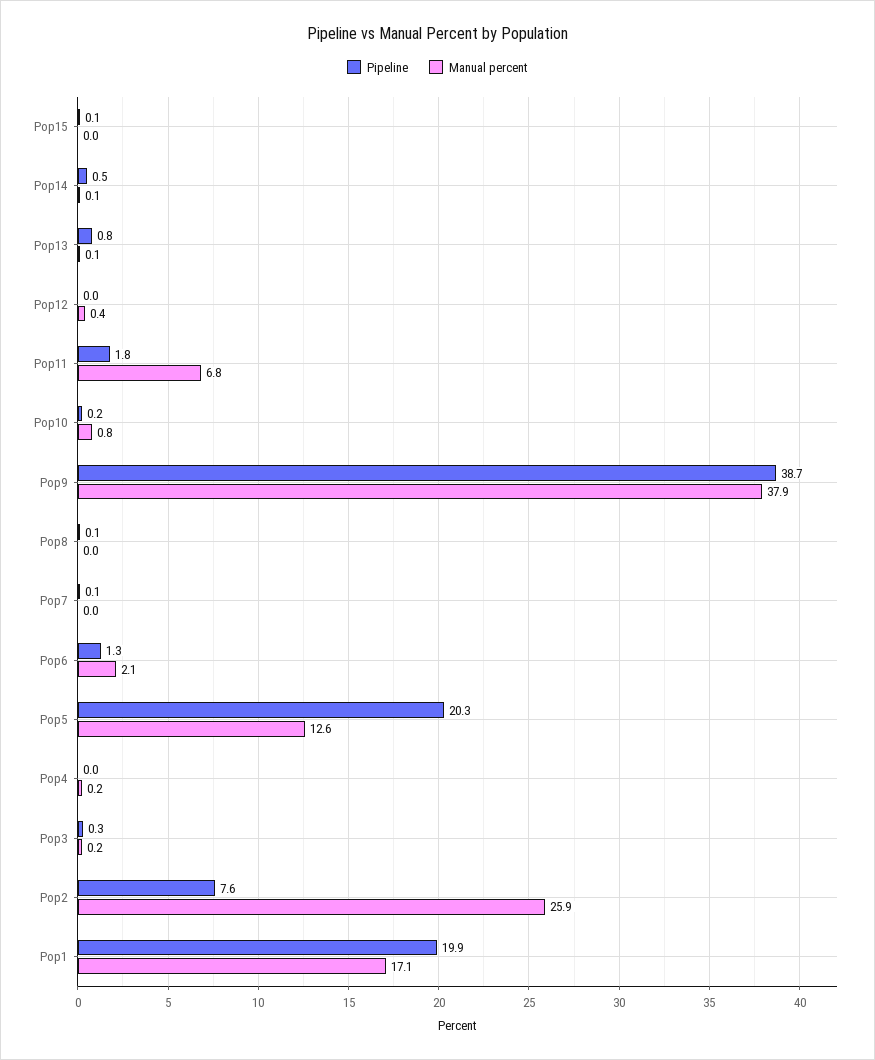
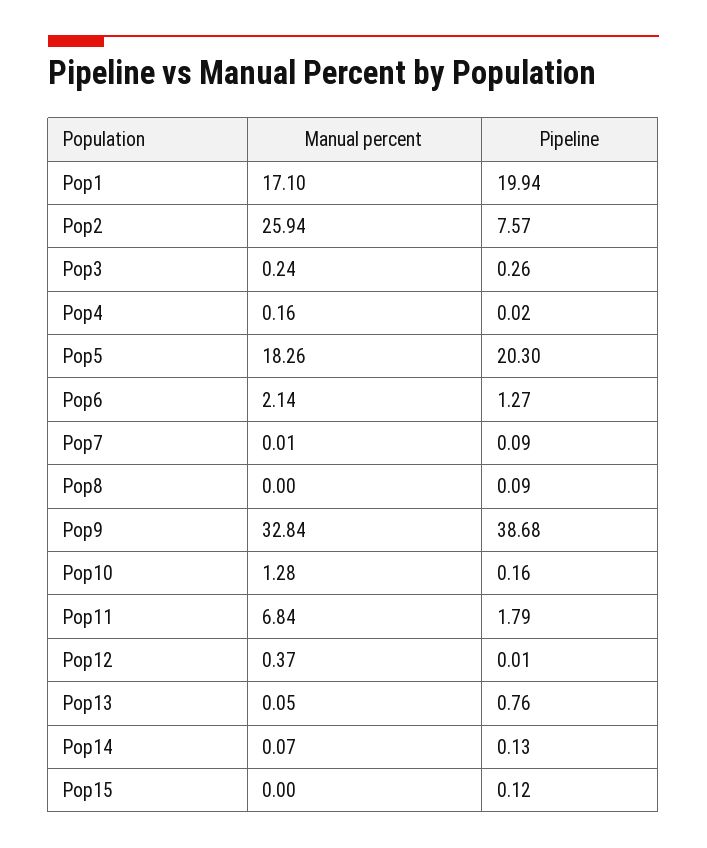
Pipeline, Pop14: 0.5 -> 0.13
Manual percent, Pop10: 0.8 -> 1.28
Manual percent, Pop9: 37.9 -> 32.84
Manual percent, Pop5: 12.6 -> 18.26

